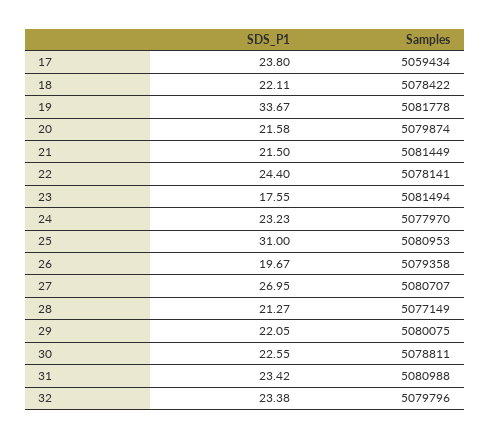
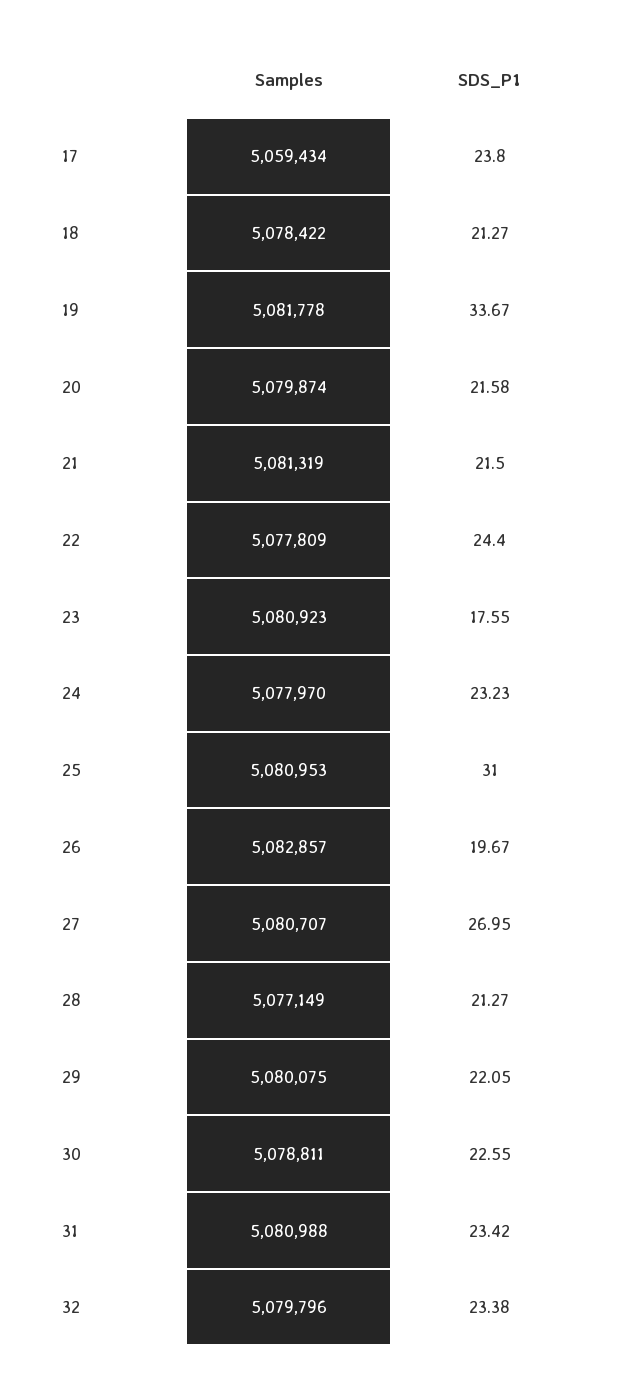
SDS_P1, 18: 22.11 -> 21.27
Samples, 21: 5081449 -> 5081319
Samples, 22: 5078141 -> 5077809
Samples, 23: 5081494 -> 5080923
Samples, 26: 5079358 -> 5082857

